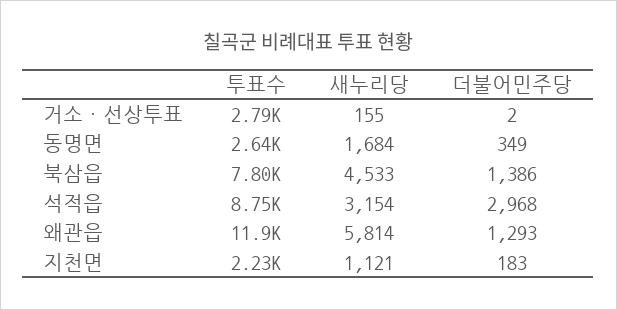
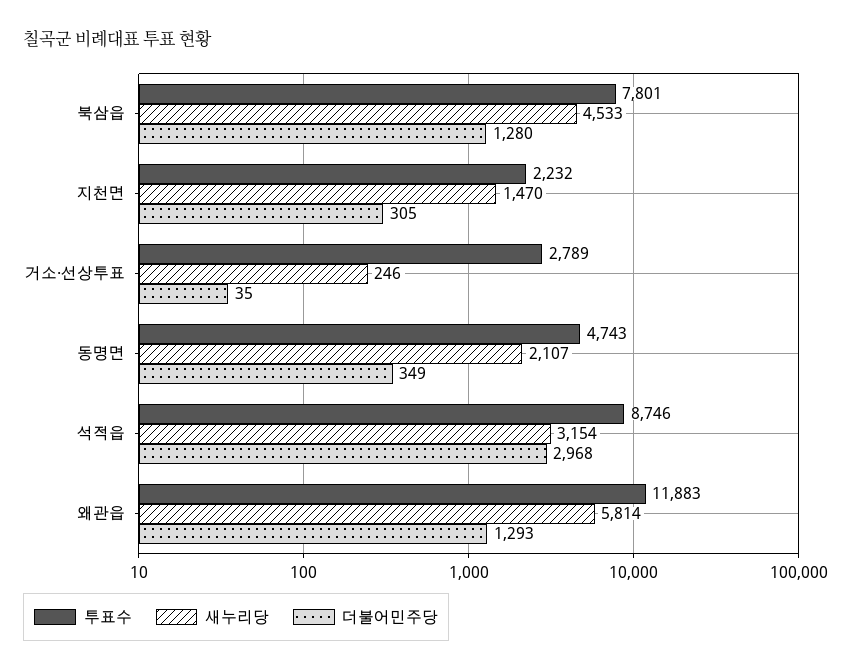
새누리당, 거소·선상투표: 155 -> 246
더불어민주당, 거소·선상투표: 2 -> 35
투표수, 동명면: 2640 -> 4743
새누리당, 동명면: 1684 -> 2107
더불어민주당, 북삼읍: 1386 -> 1280
새누리당, 지천면: 1121 -> 1470
더불어민주당, 지천면: 183 -> 305

